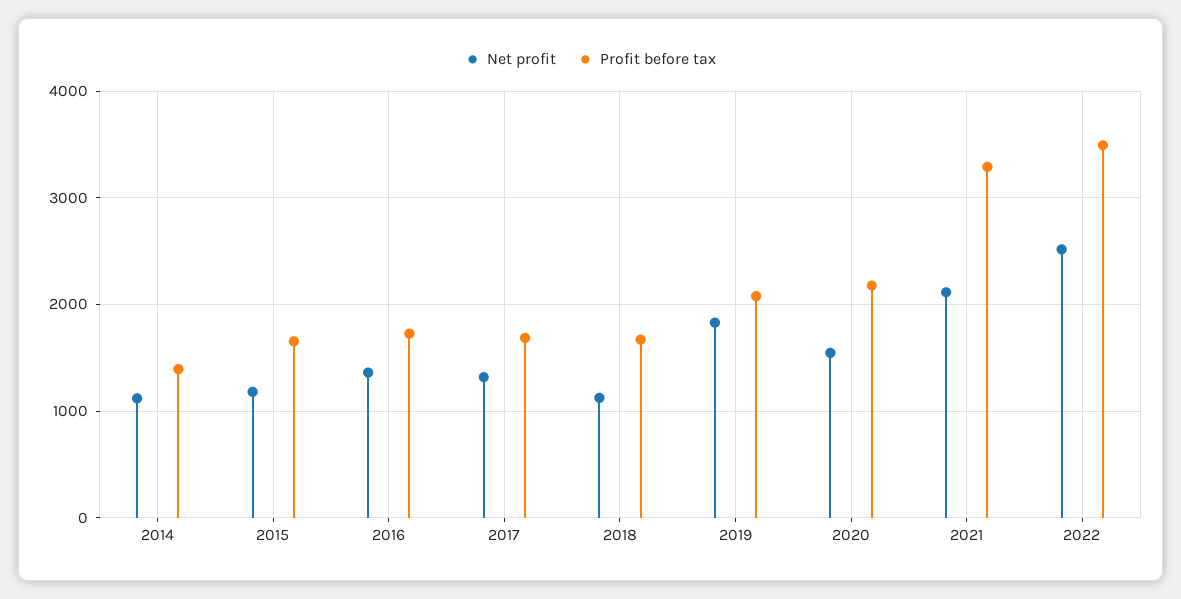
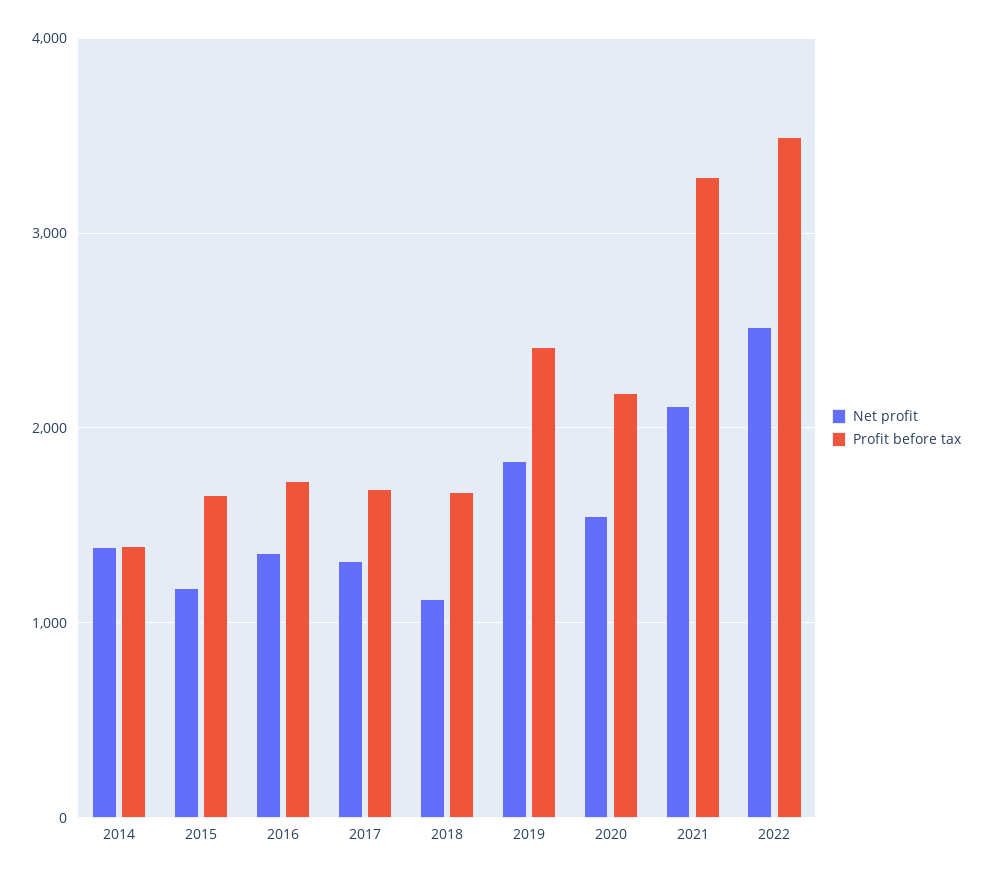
Net profit, 2014: 1100 -> 1400
Profit before tax, 2019: 2100 -> 2400

